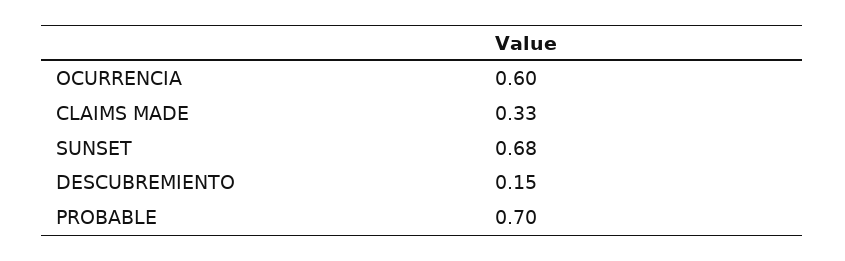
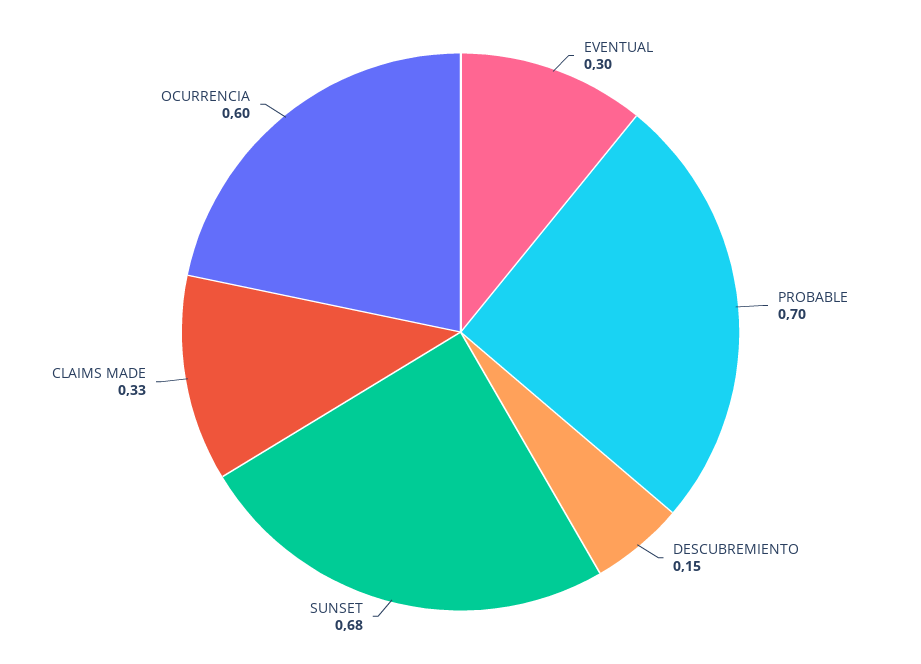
EVENTUAL: none -> 0.3

